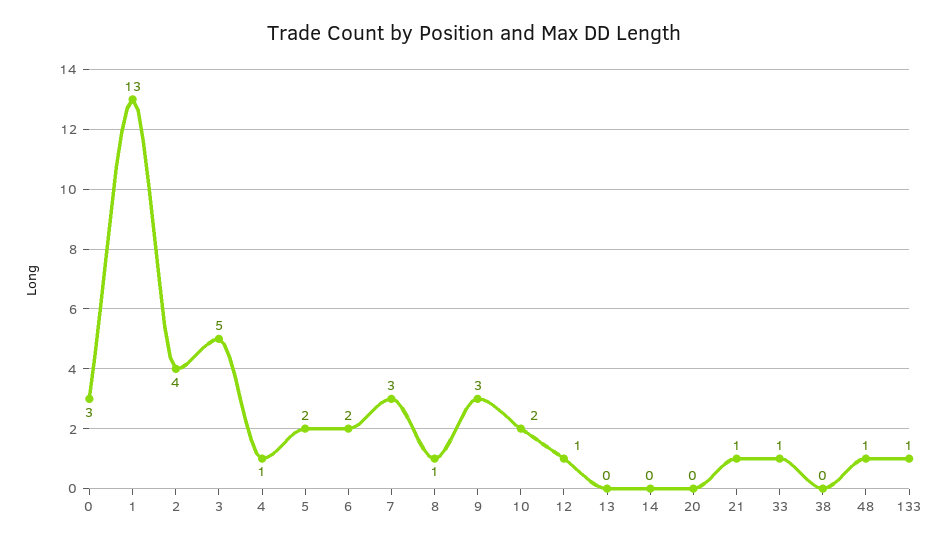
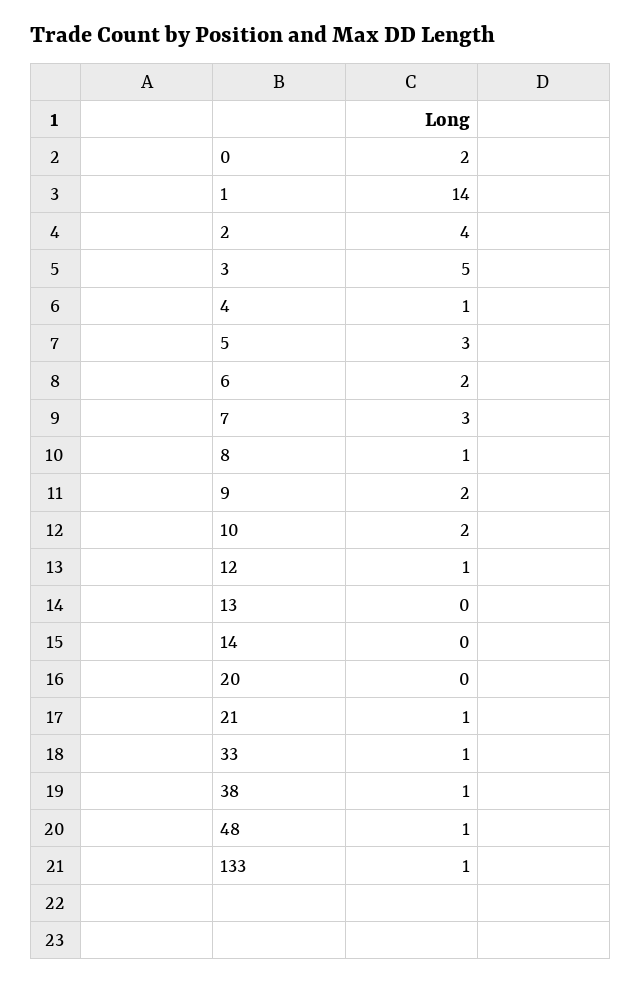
0: 3 -> 2
1: 13 -> 14
5: 2 -> 3
9: 3 -> 2
38: 0 -> 1

